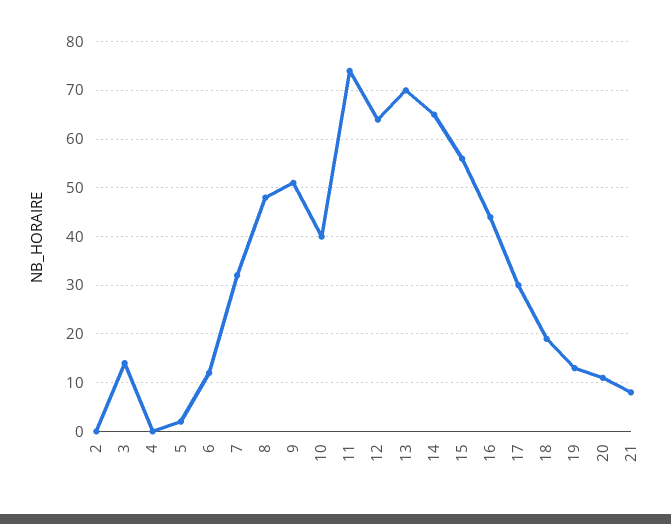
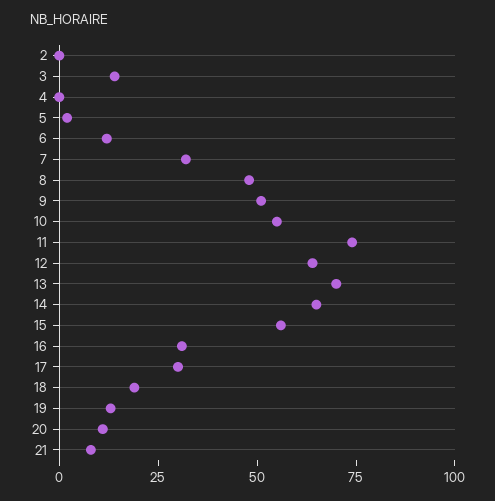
10: 40 -> 55
16: 45 -> 30

